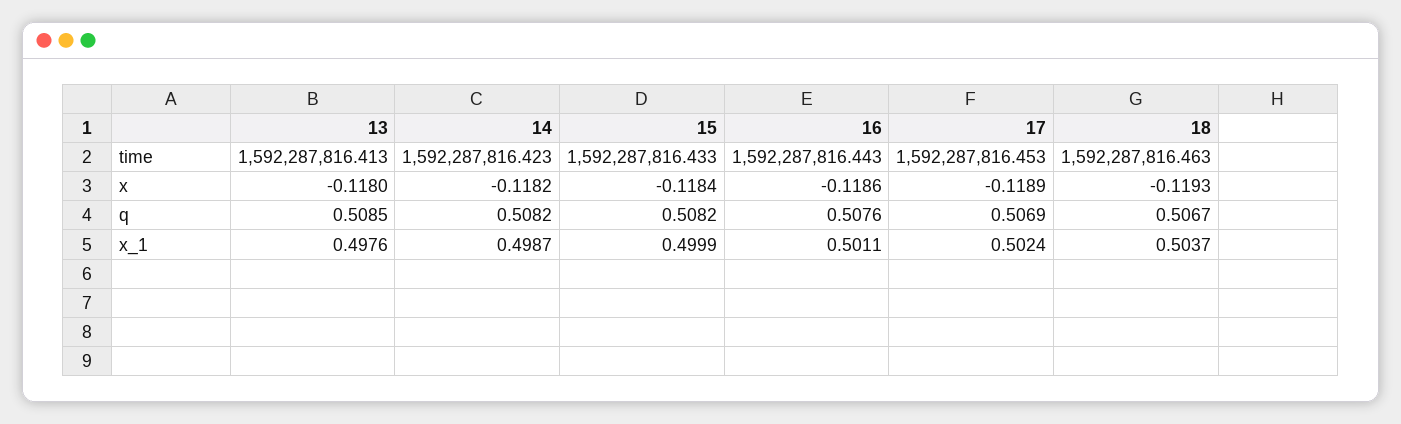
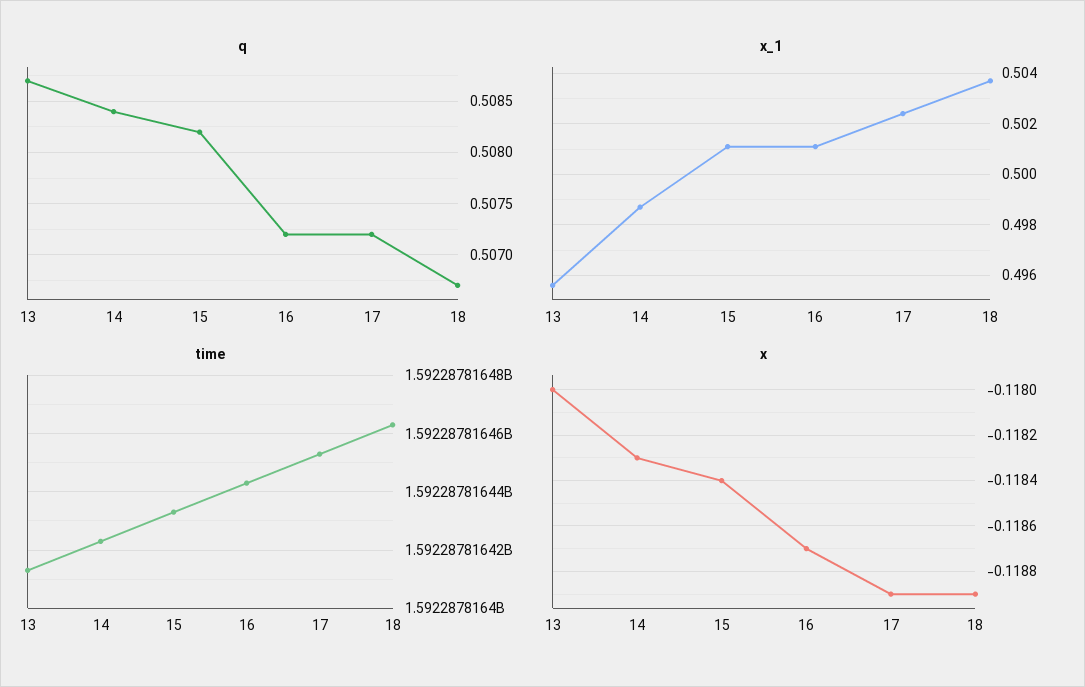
x, 14: -0.1182 -> -0.1183
x, 16: -0.1186 -> -0.1187
x, 18: -0.1193 -> -0.1189
q, 13: 0.5085 -> 0.5087
q, 14: 0.5082 -> 0.5084
q, 16: 0.5076 -> 0.5072
q, 17: 0.5069 -> 0.5072
x_1, 13: 0.4976 -> 0.4955
x_1, 15: 0.4999 -> 0.501

